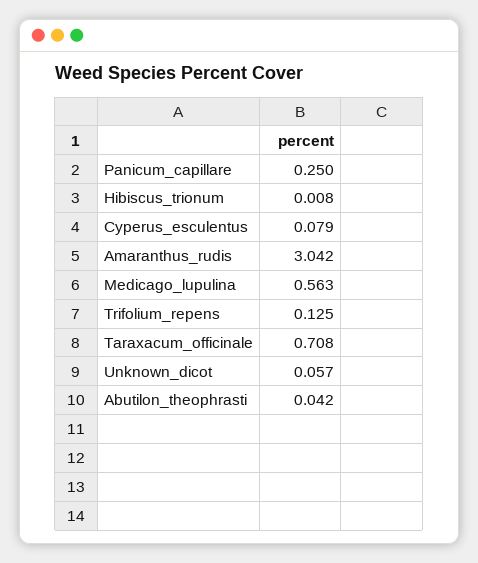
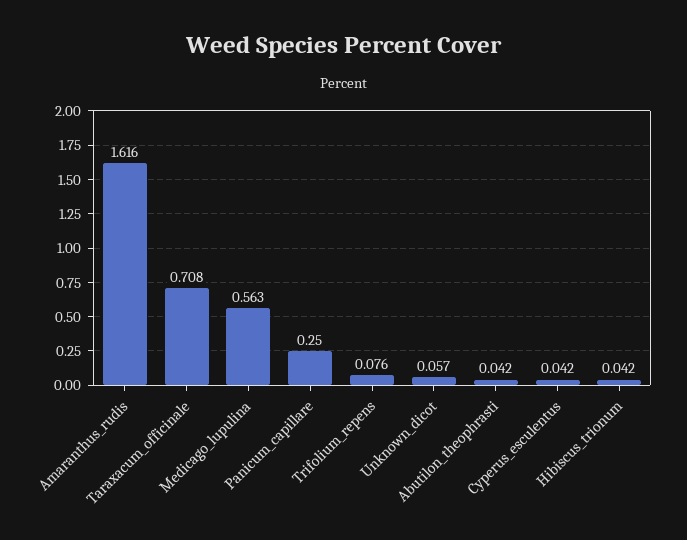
Hibiscus_trionum: 0.008 -> 0.042
Cyperus_esculentus: 0.079 -> 0.042
Amaranthus_rudis: 3.042 -> 1.616
Trifolium_repens: 0.125 -> 0.076

